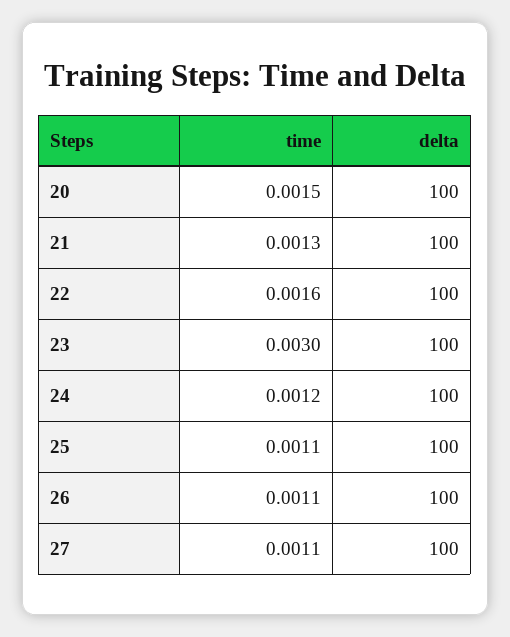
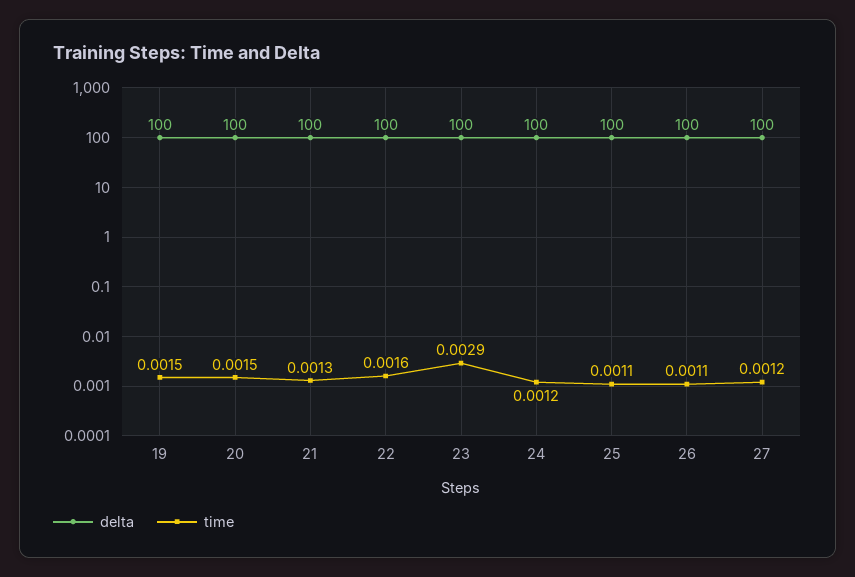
time, 23: 0.003 -> 0.0029
time, 27: 0.0011 -> 0.0012
delta, 19: none -> 100
time, 19: none -> 0.0015

